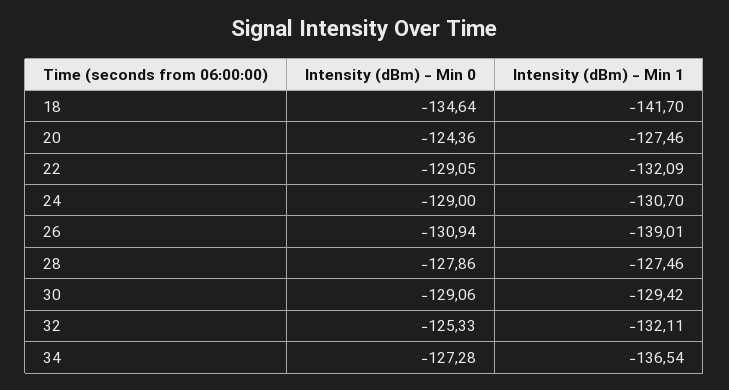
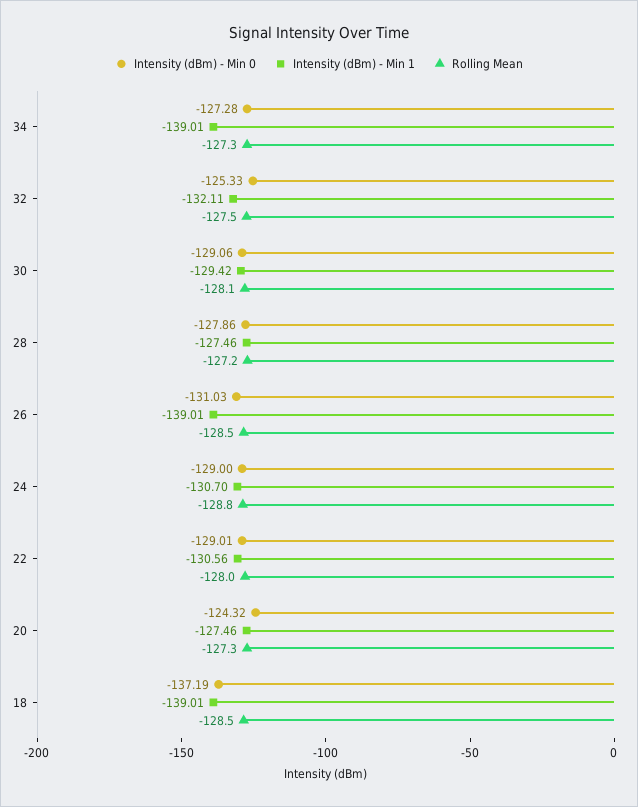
Intensity (dBm) - Min 0, 18: -134.64 -> -137.19
Intensity (dBm) - Min 1, 18: -141.7 -> -139.01
Intensity (dBm) - Min 0, 20: -124.36 -> -124.32
Intensity (dBm) - Min 0, 22: -129.05 -> -129.01
Intensity (dBm) - Min 1, 22: -132.09 -> -130.56
Intensity (dBm) - Min 0, 26: -130.94 -> -131.03
Intensity (dBm) - Min 1, 34: -136.54 -> -139.01
Rolling Mean, 34: none -> -127.3
Rolling Mean, 32: none -> -127.5
Rolling Mean, 30: none -> -128.1
Rolling Mean, 28: none -> -127.2
Rolling Mean, 26: none -> -128.5
Rolling Mean, 24: none -> -128.8
Rolling Mean, 22: none -> -128
Rolling Mean, 20: none -> -127.3
Rolling Mean, 18: none -> -128.5

